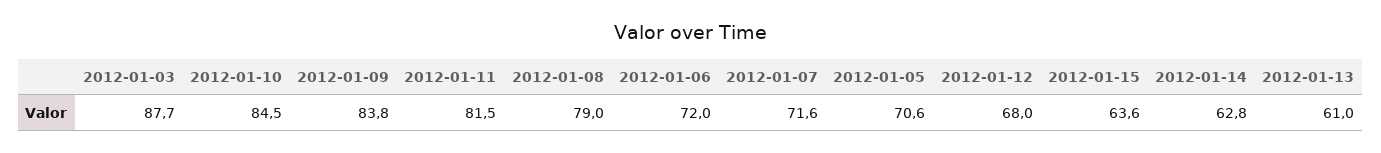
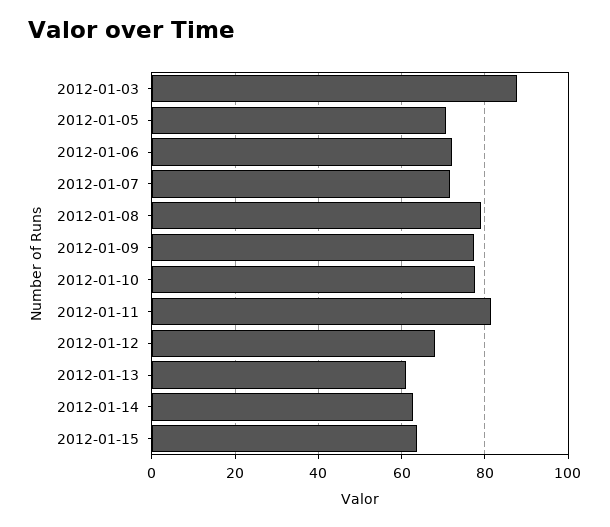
2012-01-10: 84.5 -> 78
2012-01-09: 83.8 -> 78

